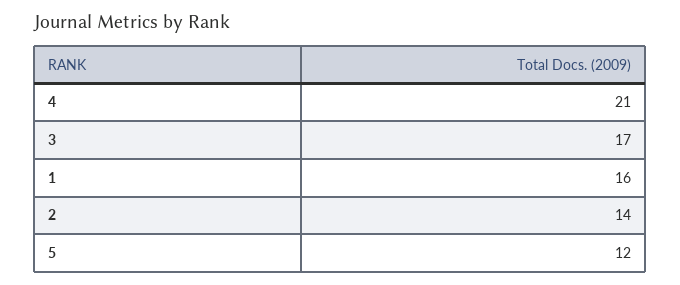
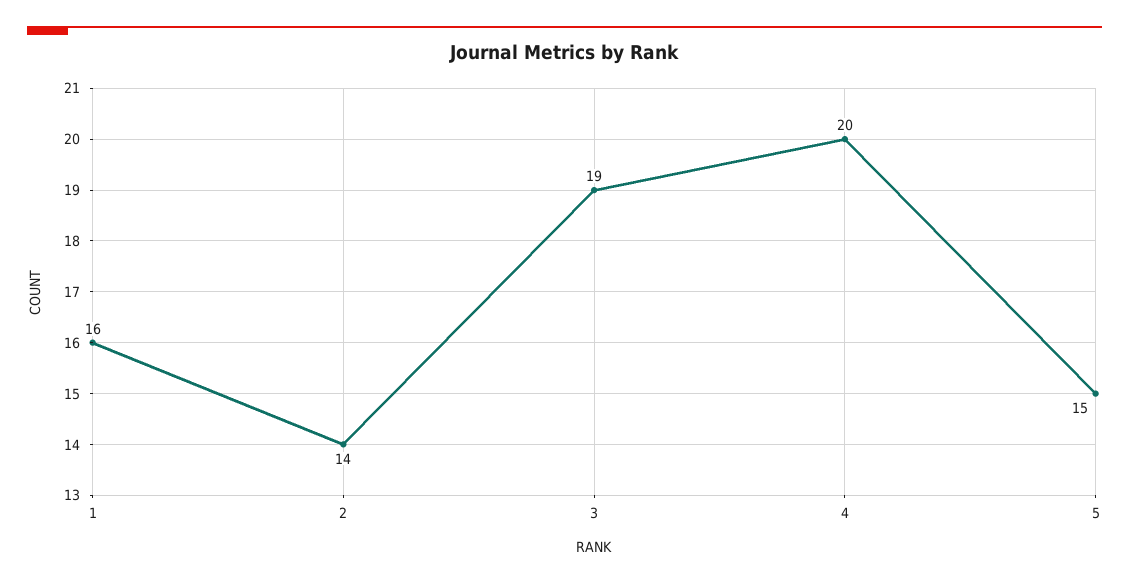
4: 21 -> 20
3: 17 -> 19
5: 12 -> 15

